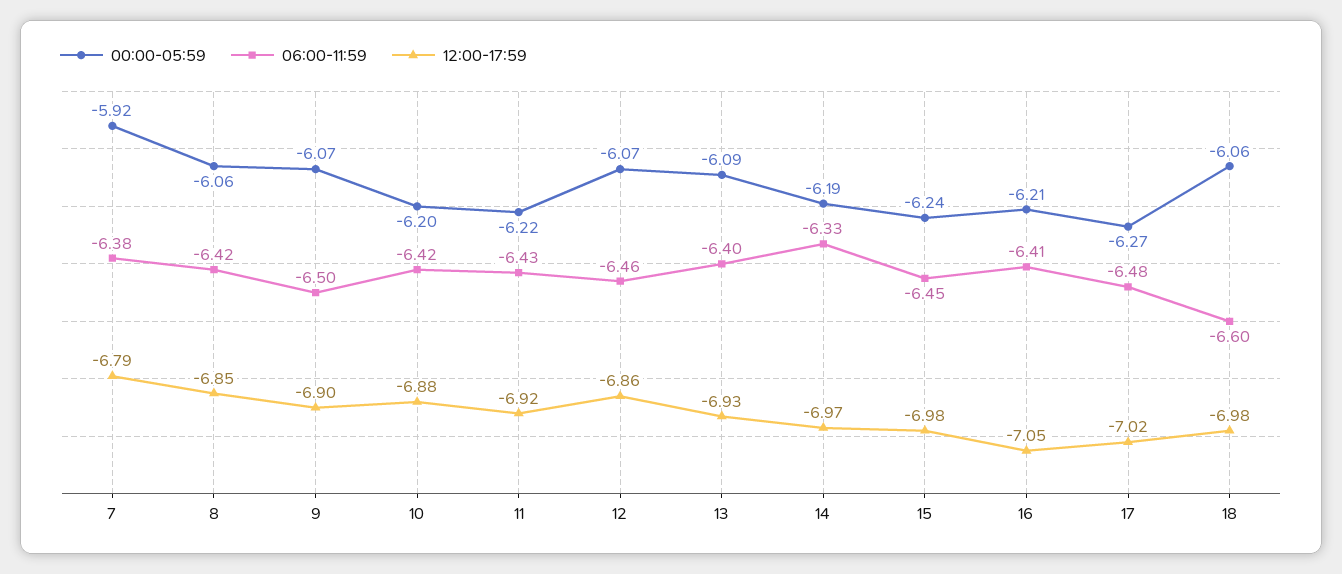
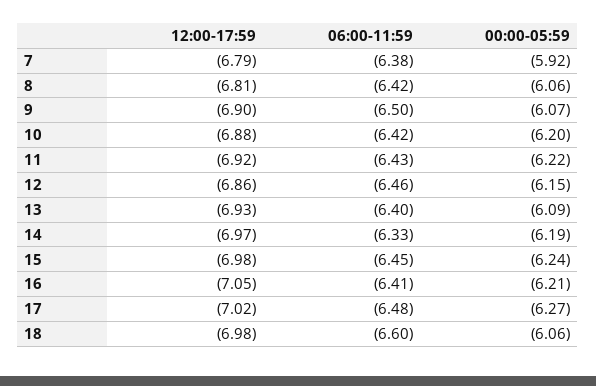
12:00-17:59, 8: -6.85 -> -6.81
00:00-05:59, 12: -6.07 -> -6.15

